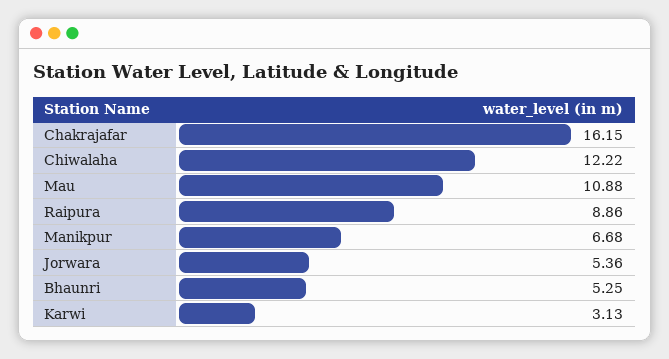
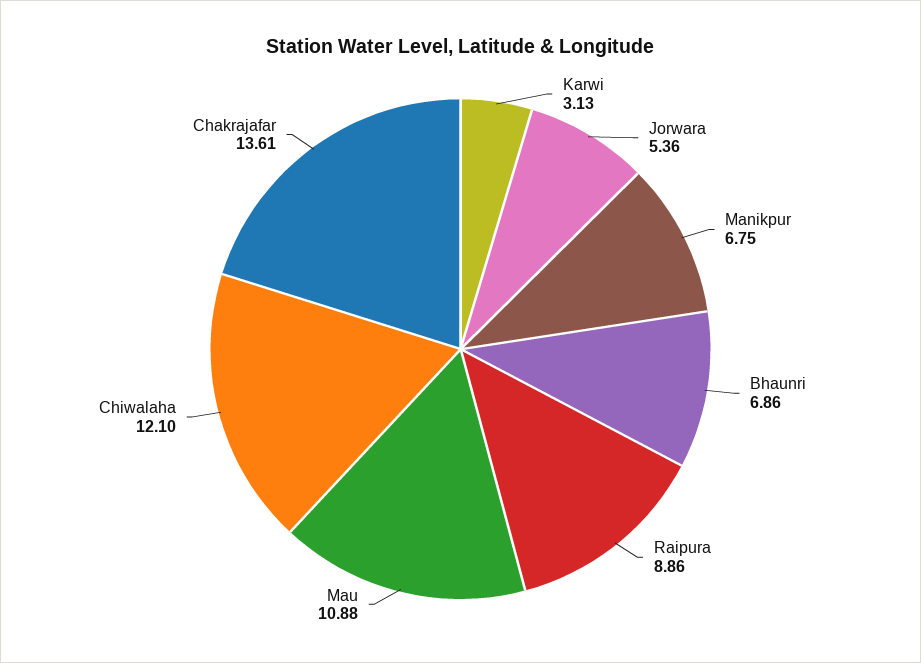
Chakrajafar: 16.15 -> 13.61
Chiwalaha: 12.22 -> 12.1
Manikpur: 6.68 -> 6.75
Bhaunri: 5.25 -> 6.86

